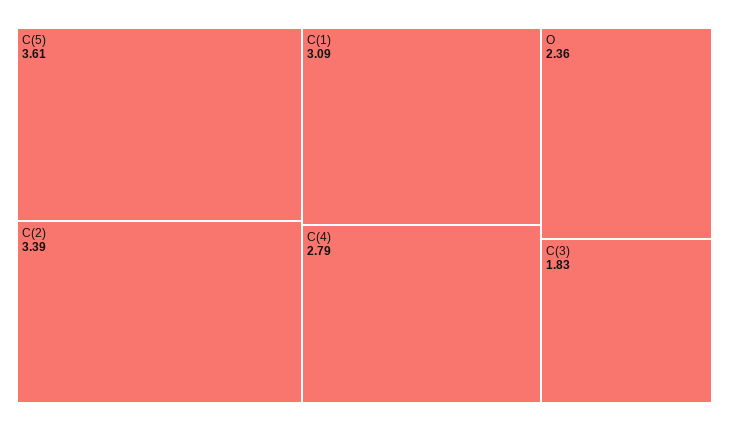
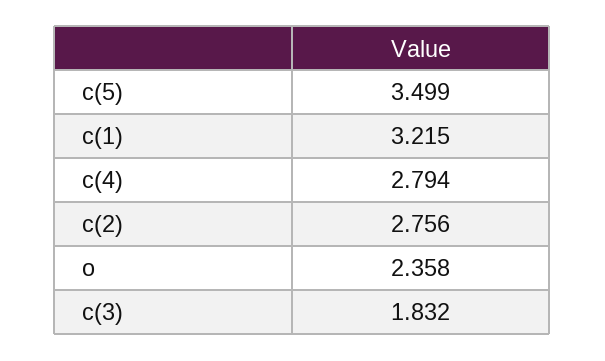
C(5): 3.61 -> 3.499
C(2): 3.39 -> 2.756
C(1): 3.09 -> 3.215

